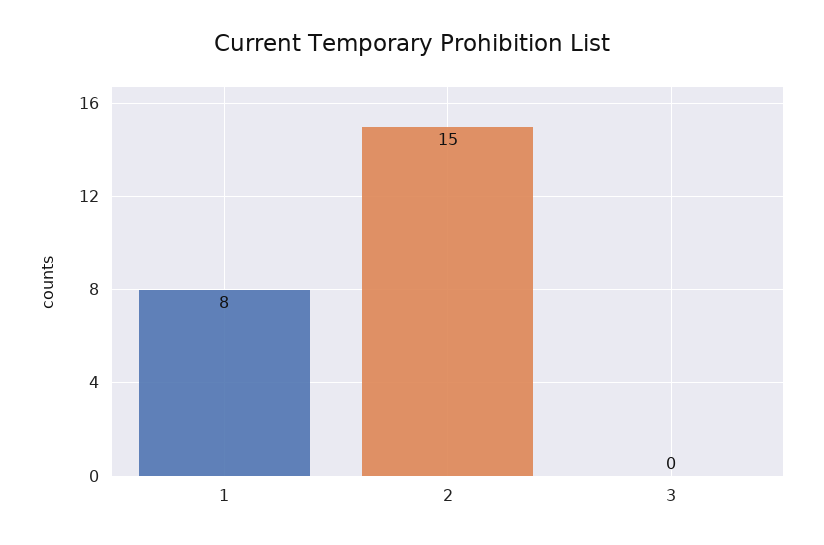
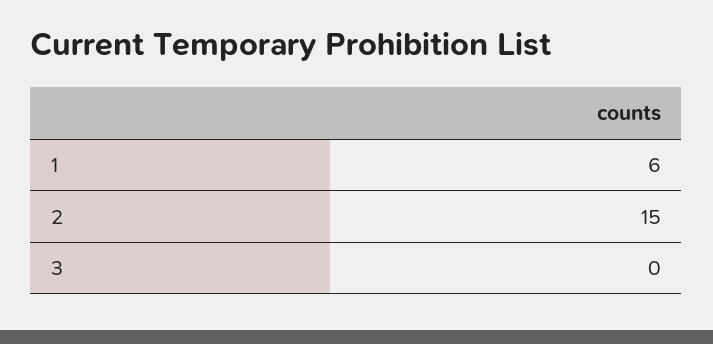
1: 8 -> 6

